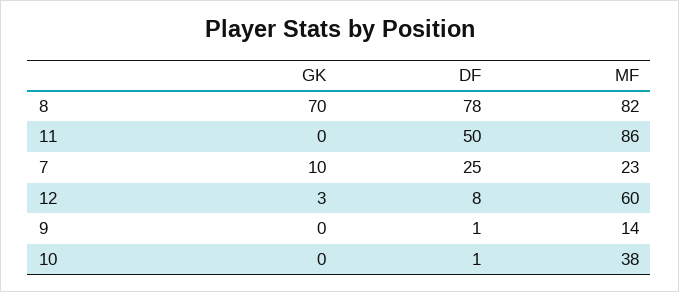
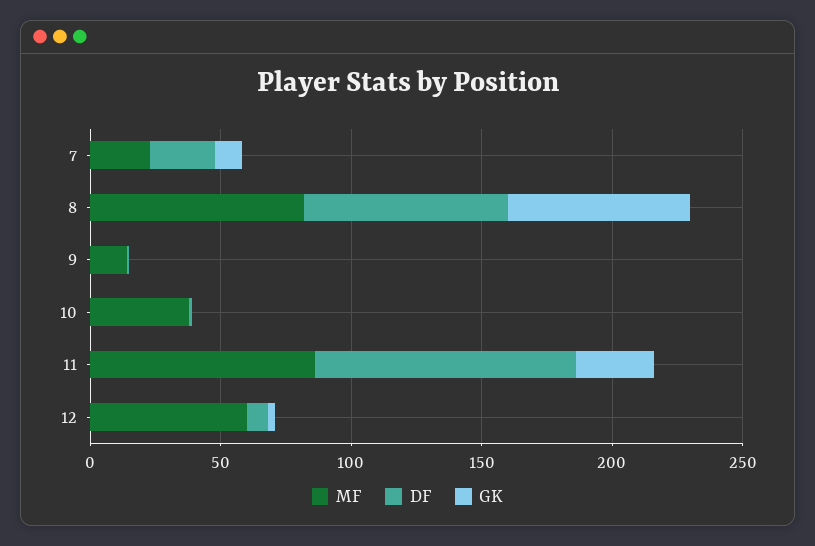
GK, 11: 0 -> 30
DF, 11: 50 -> 100

